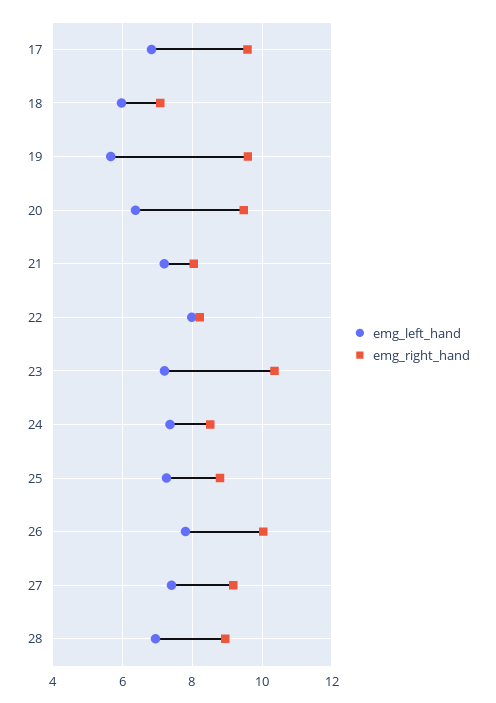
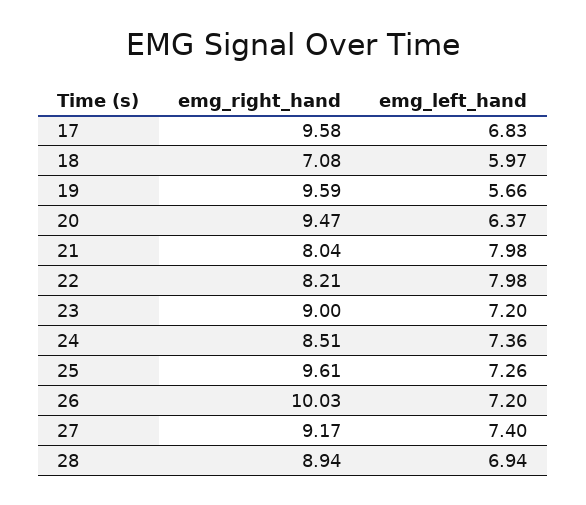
emg_left_hand, 21: 7.2 -> 7.98
emg_right_hand, 23: 10.4 -> 9
emg_right_hand, 25: 8.8 -> 9.61
emg_left_hand, 26: 7.8 -> 7.2

